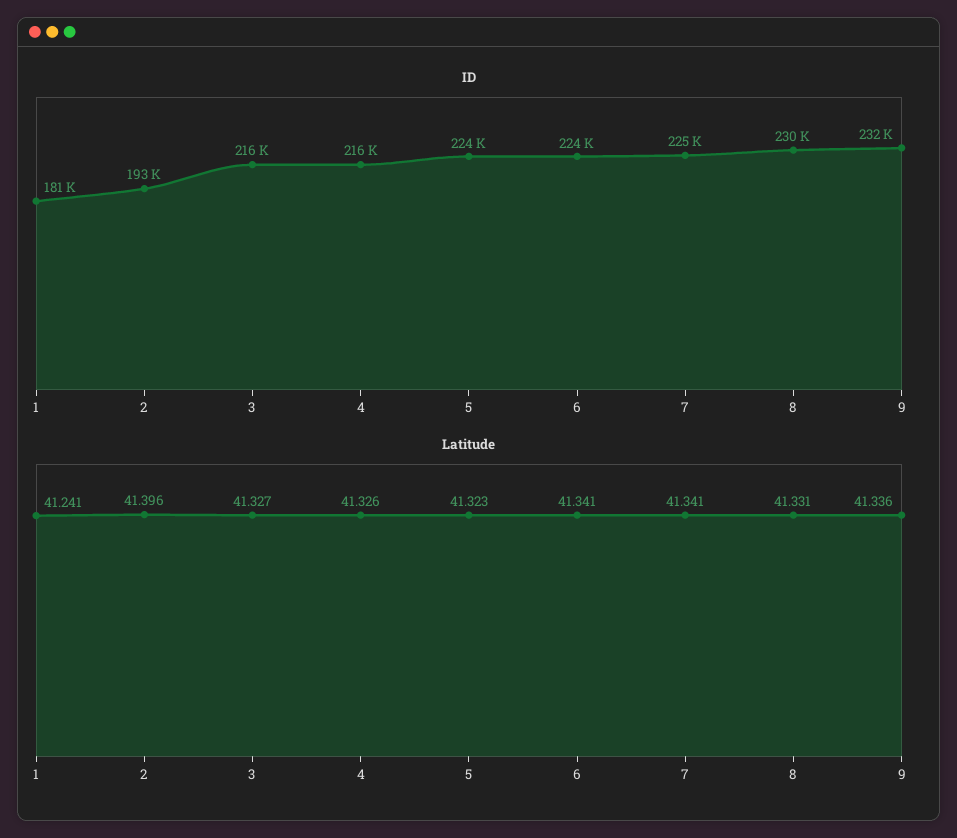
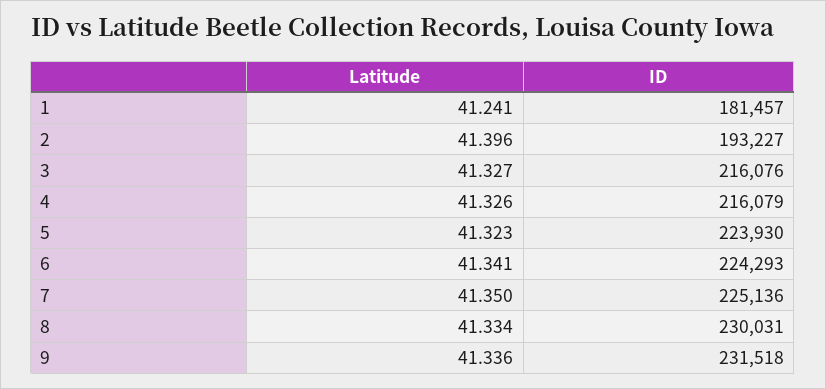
Latitude, 7: 41.341 -> 41.35
Latitude, 8: 41.331 -> 41.334

